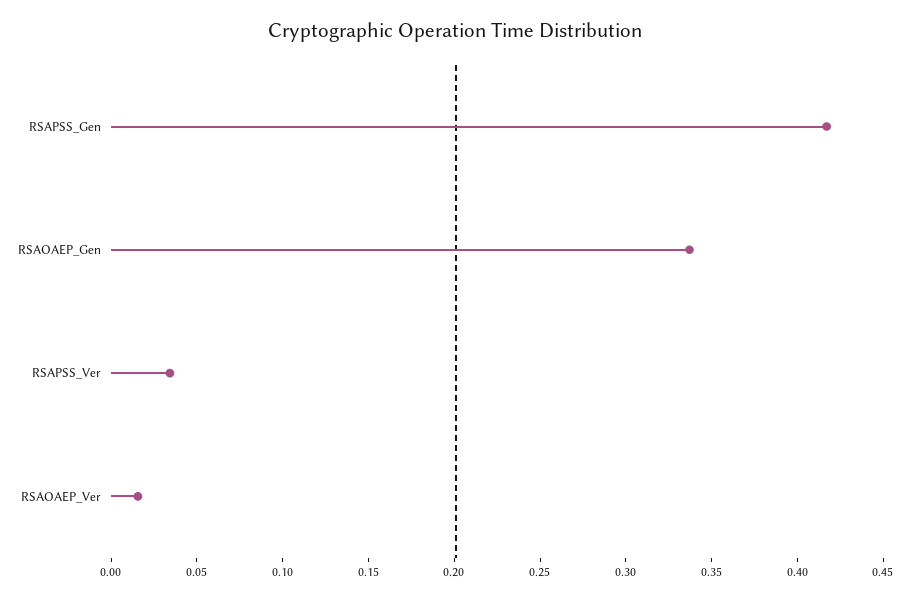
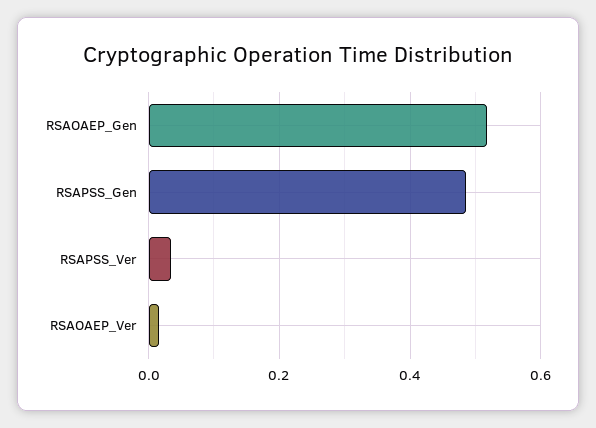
RSAPSS_Gen: 0.42 -> 0.48
RSAOAEP_Gen: 0.34 -> 0.52

